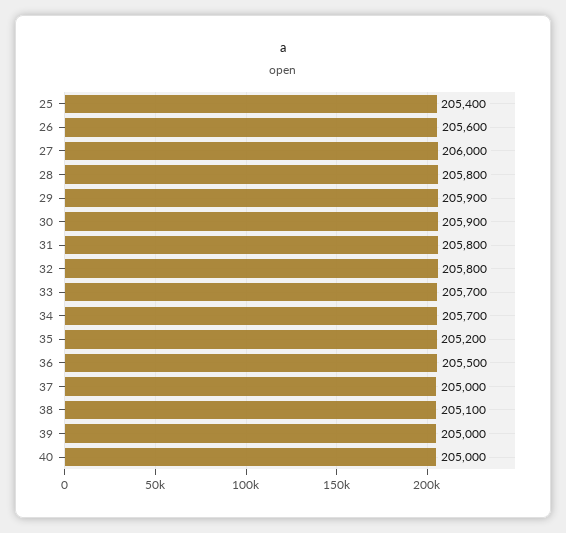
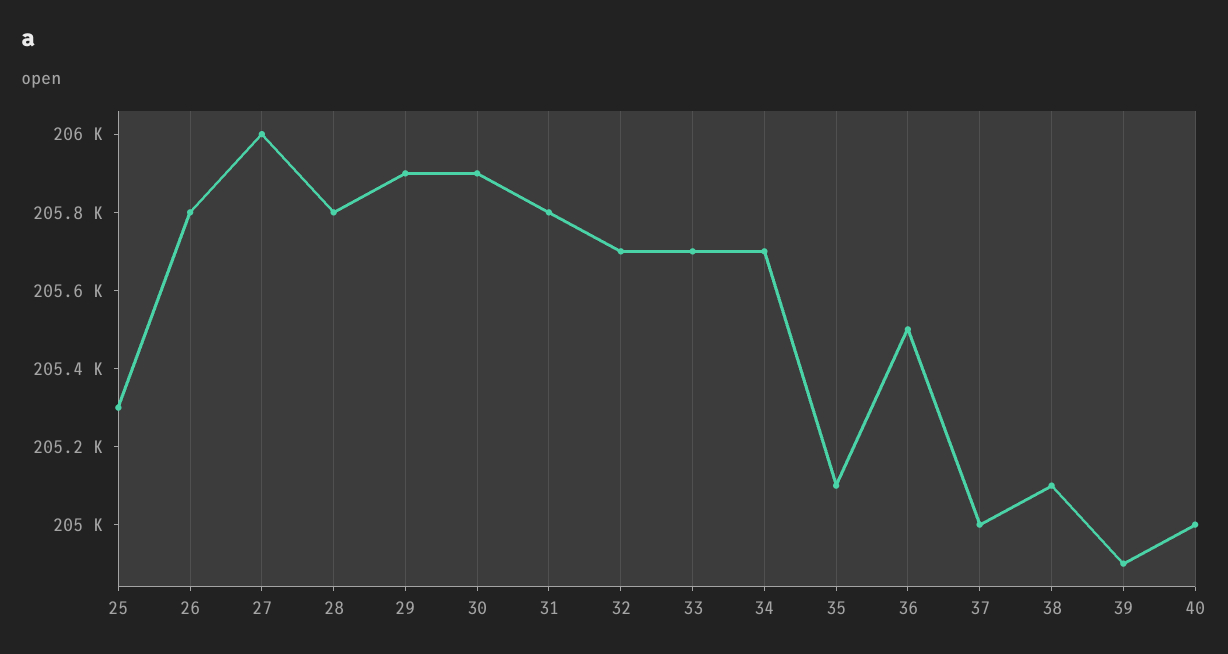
25: 205400 -> 205300
26: 205600 -> 205800
32: 205800 -> 205700
35: 205200 -> 205100
39: 205000 -> 204900

